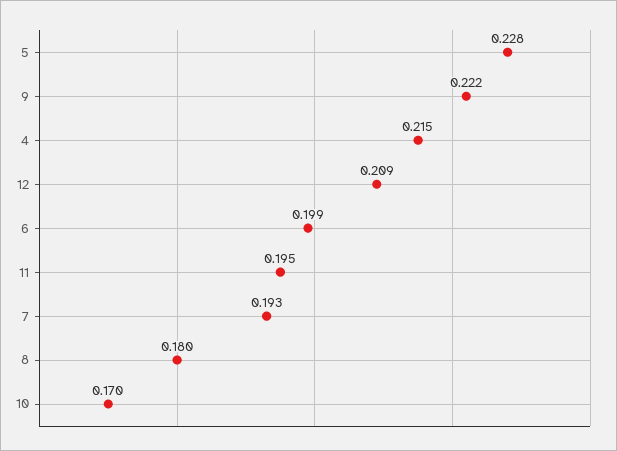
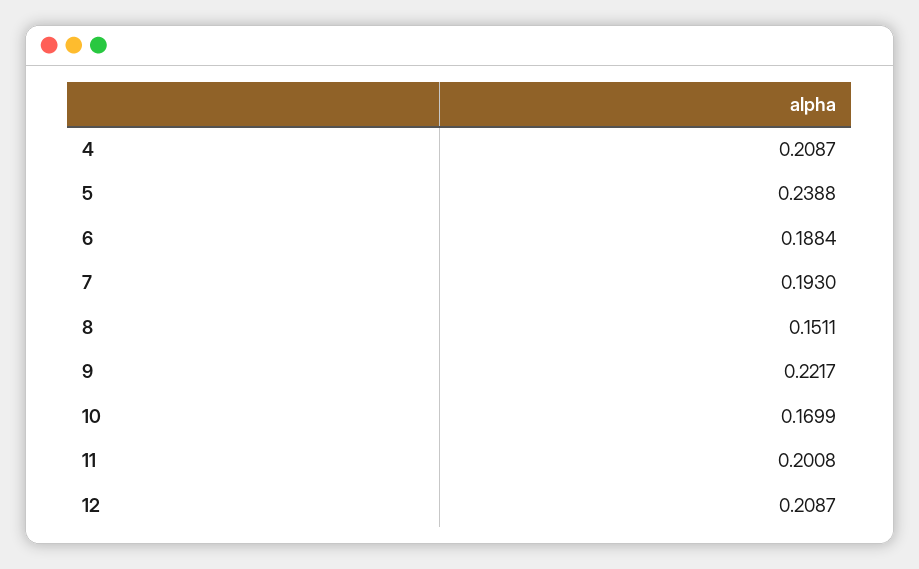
5: 0.228 -> 0.2388
4: 0.215 -> 0.2087
6: 0.199 -> 0.1884
11: 0.195 -> 0.2008
8: 0.18 -> 0.1511

